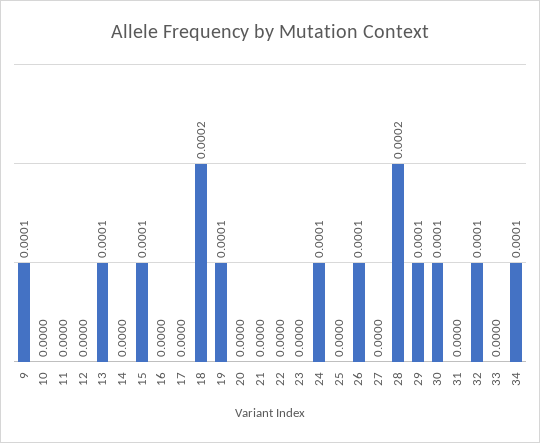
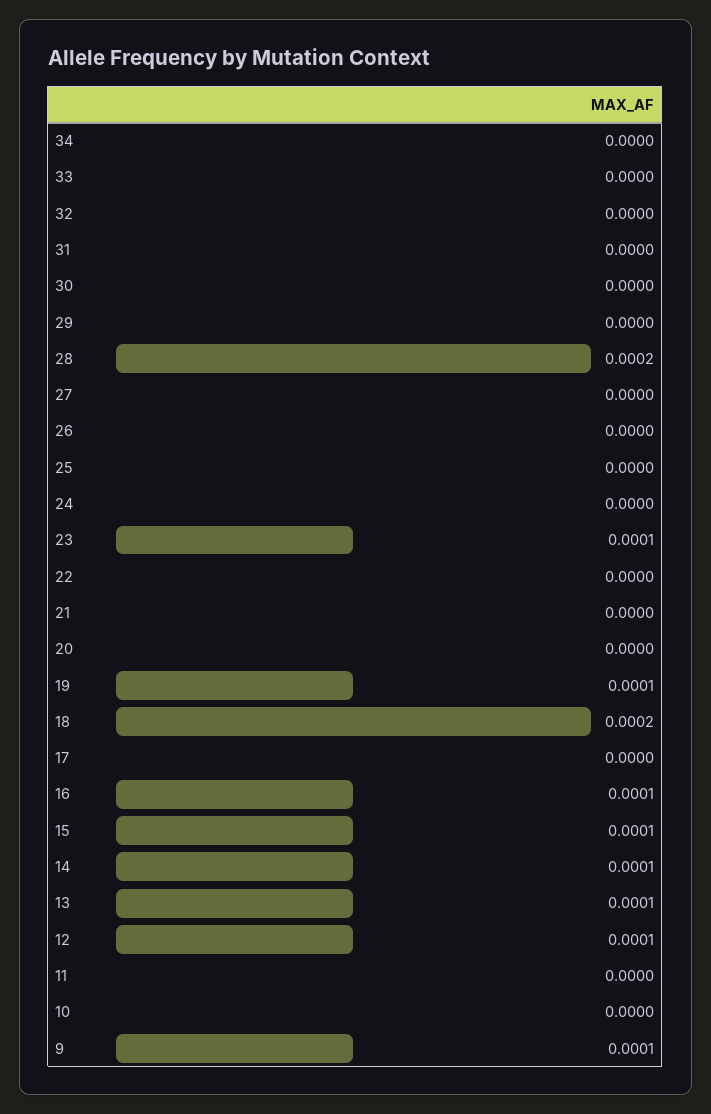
12: 0 -> 0.0001
14: 0 -> 0.0001
16: 0 -> 0.0001
23: 0 -> 0.0001
24: 0.0001 -> 0
26: 0.0001 -> 0
29: 0.0001 -> 0
30: 0.0001 -> 0
32: 0.0001 -> 0
34: 0.0001 -> 0

